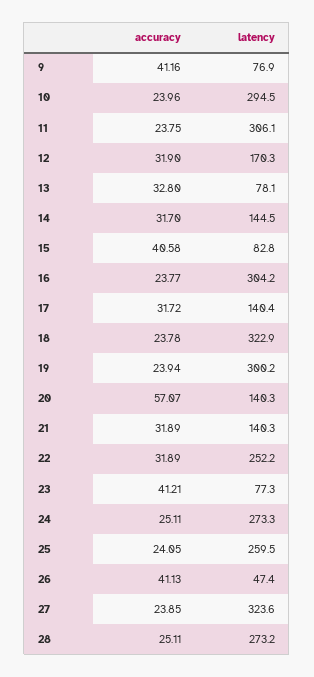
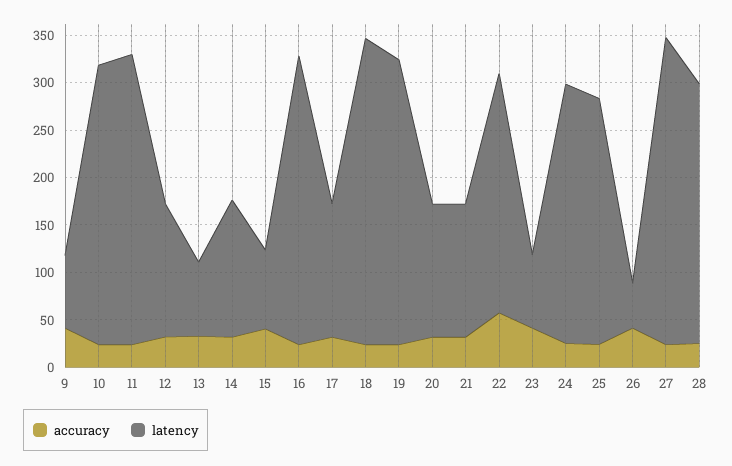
latency, 12: 170.3 -> 140
accuracy, 20: 57.07 -> 30
accuracy, 22: 31.89 -> 60

